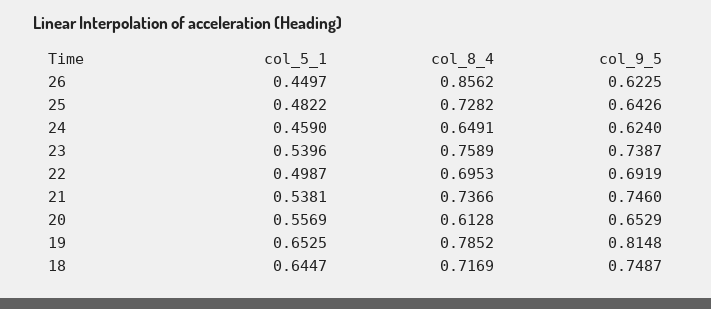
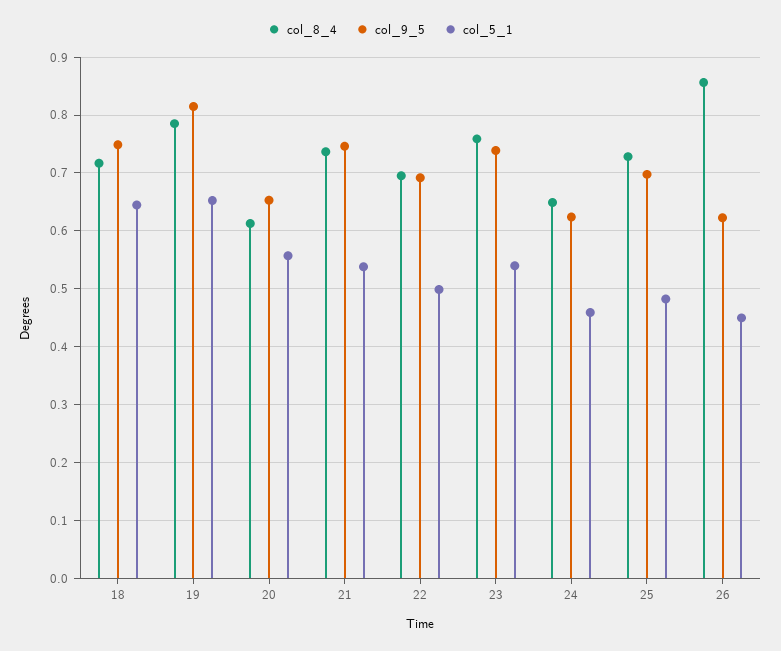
col_9_5, 25: 0.6426 -> 0.7

